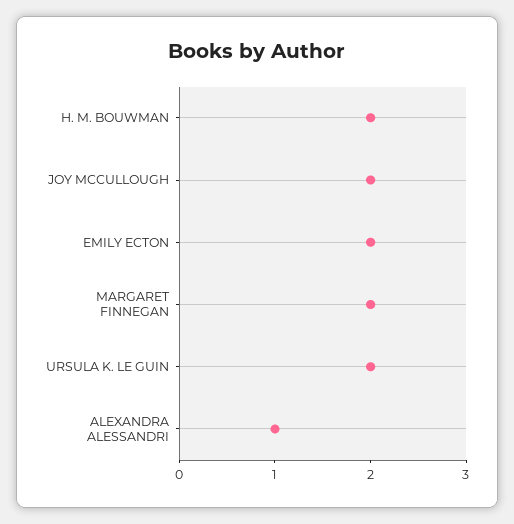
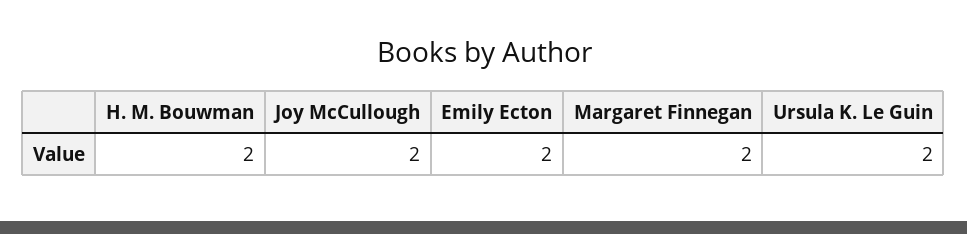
ALEXANDRA ALESSANDRI: 1 -> none

